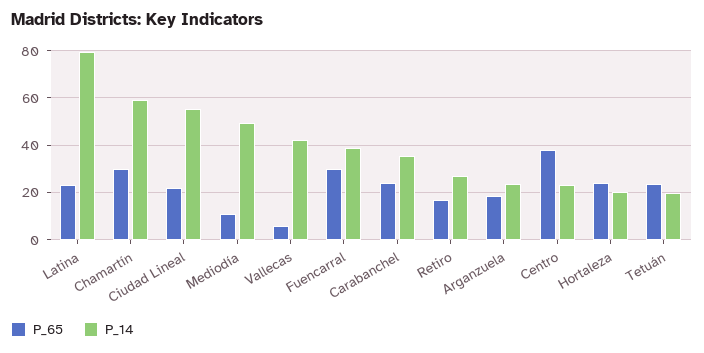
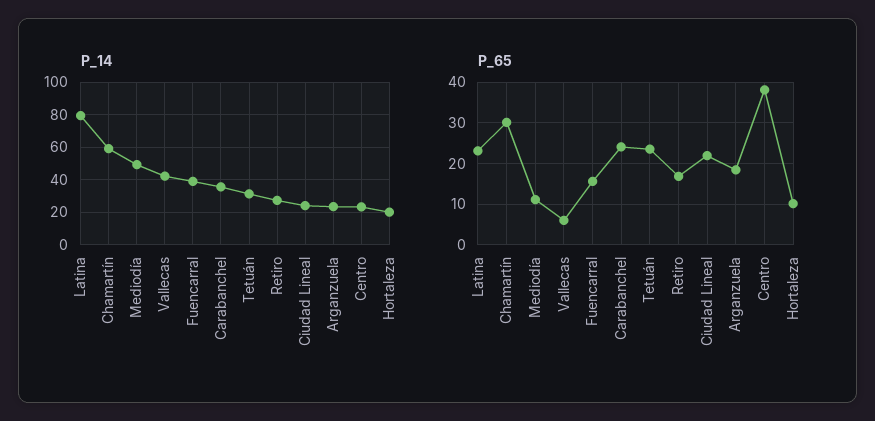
P_14, Ciudad Lineal: 55 -> 25
P_65, Fuencarral: 30 -> 16
P_65, Hortaleza: 25 -> 10
P_14, Tetuán: 20 -> 30

